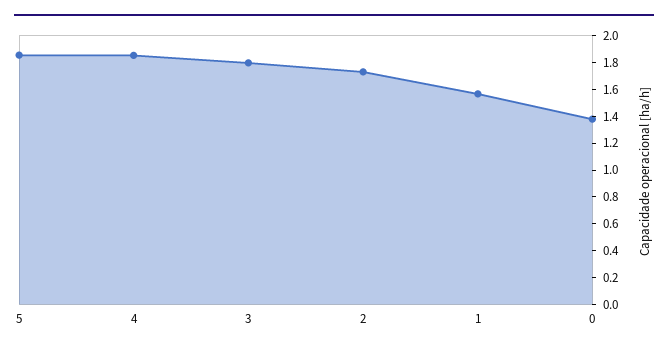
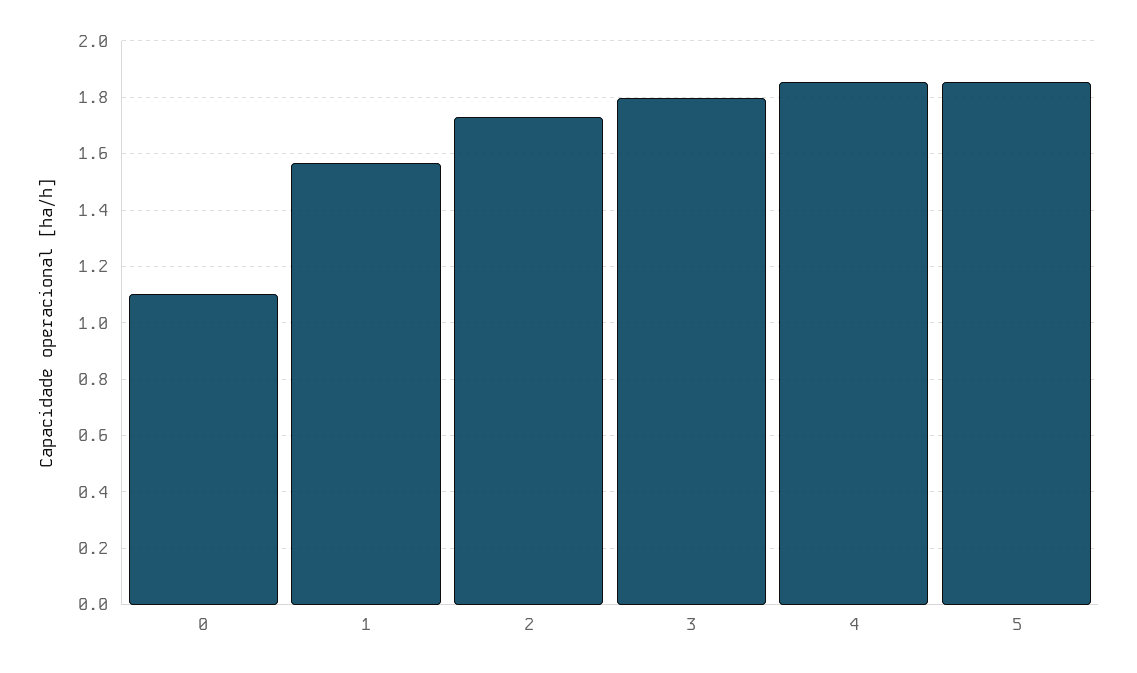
0: 1.4 -> 1.1

